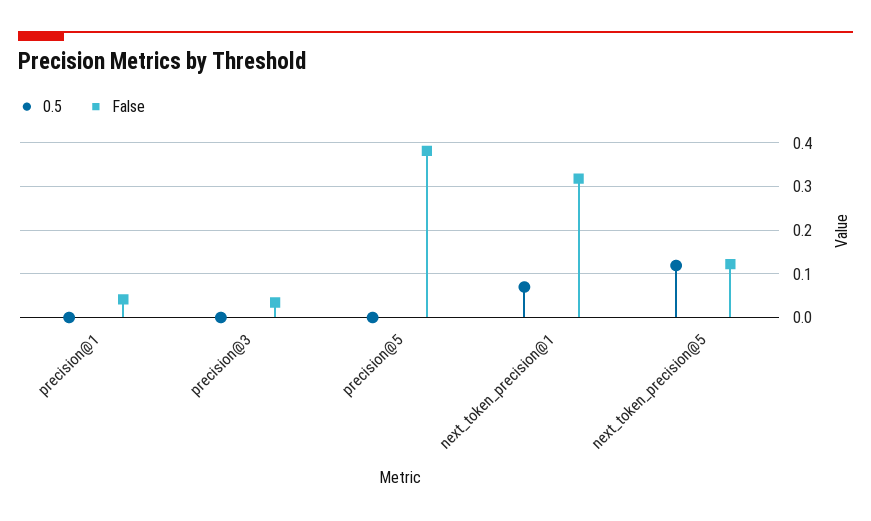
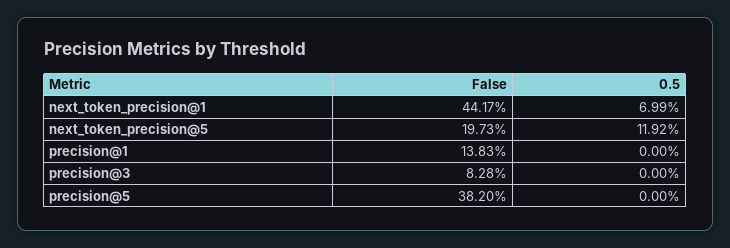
False, precision@1: 0.04 -> 0.1383
False, precision@3: 0.04 -> 0.0828
False, next_token_precision@1: 0.32 -> 0.4417
False, next_token_precision@5: 0.12 -> 0.1973

